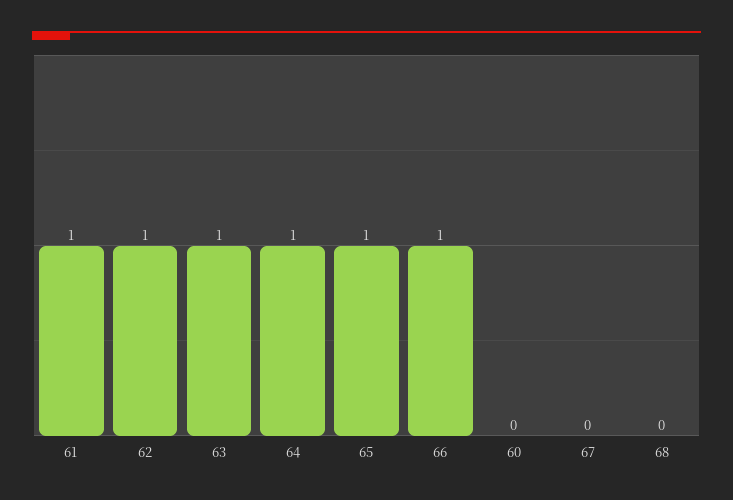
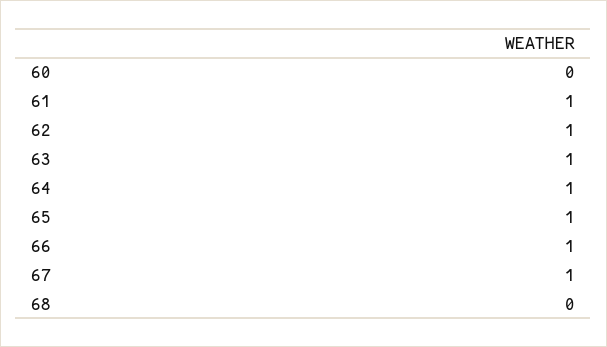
67: 0 -> 1

